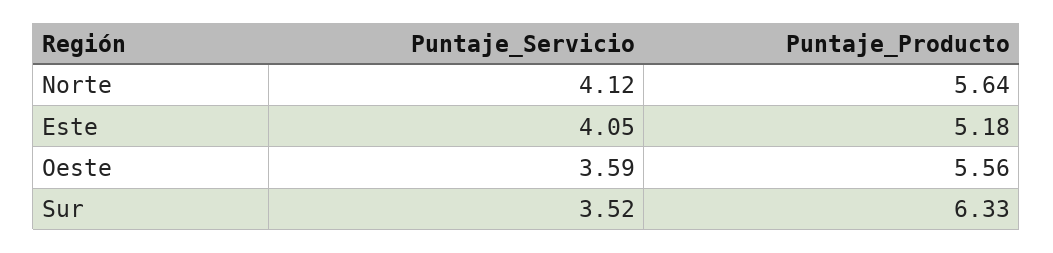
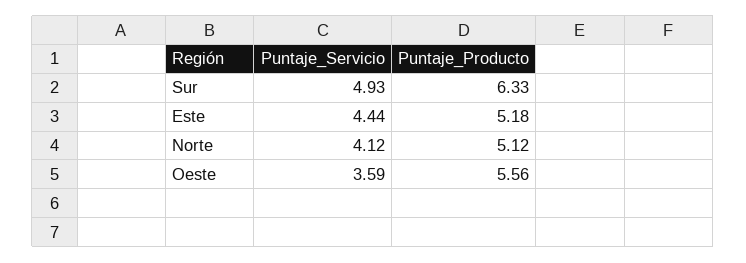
Puntaje_Producto, Norte: 5.64 -> 5.12
Puntaje_Servicio, Este: 4.05 -> 4.44
Puntaje_Servicio, Sur: 3.52 -> 4.93

